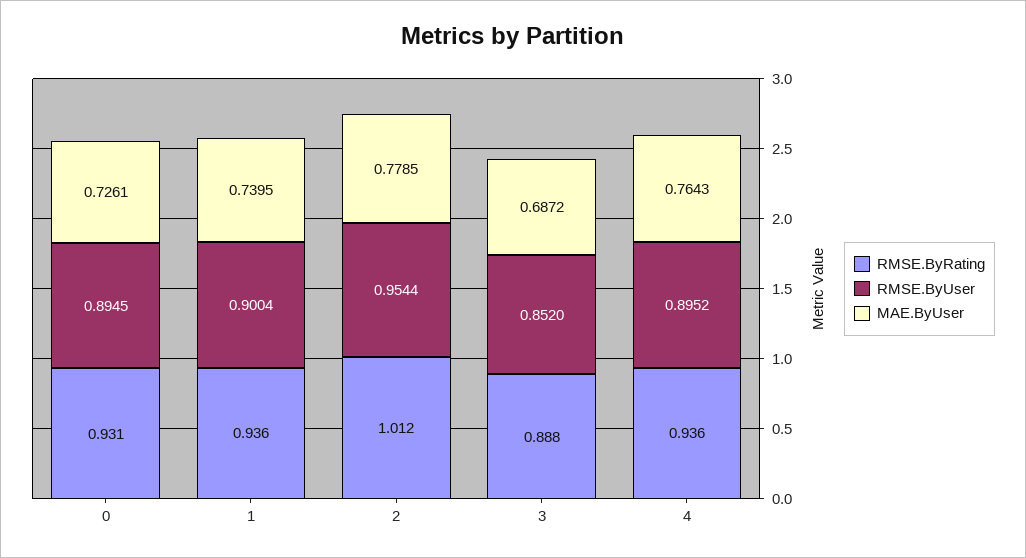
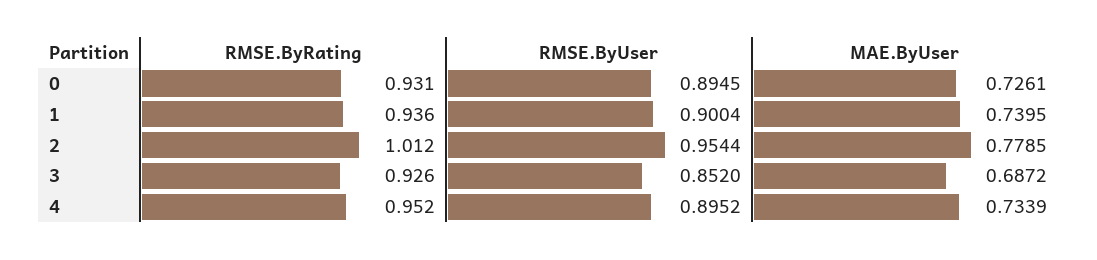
RMSE.ByRating, 3: 0.888 -> 0.926
RMSE.ByRating, 4: 0.936 -> 0.952
MAE.ByUser, 4: 0.7643 -> 0.7339

